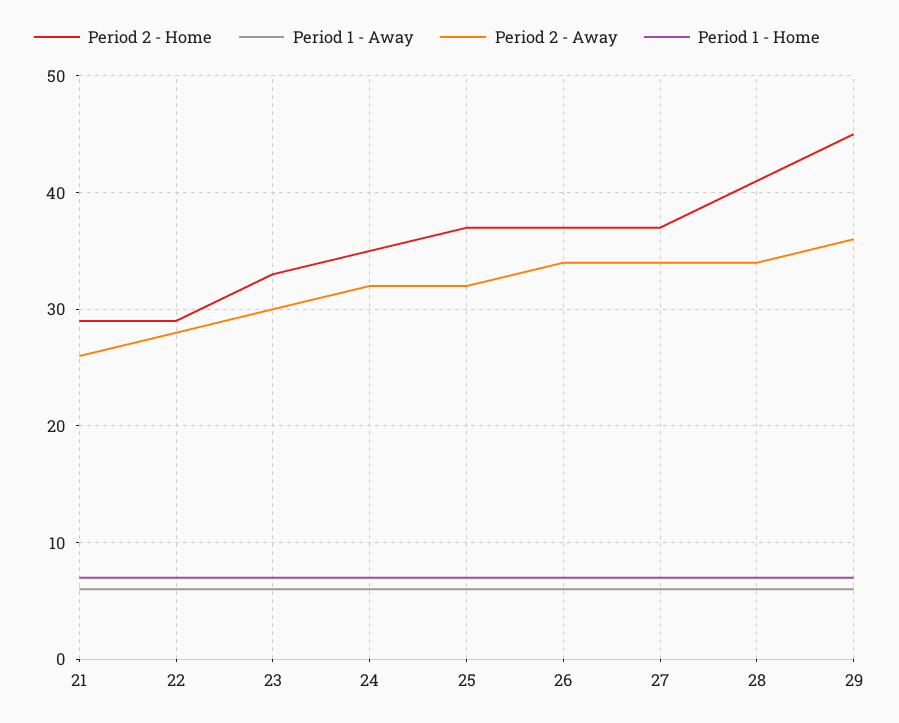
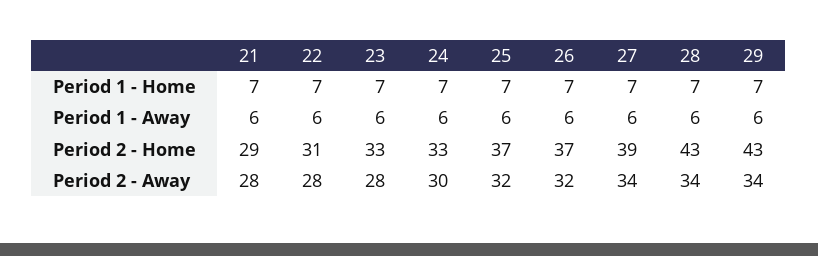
Period 2 - Away, 21: 26 -> 28
Period 2 - Home, 22: 29 -> 31
Period 2 - Away, 23: 30 -> 28
Period 2 - Home, 24: 35 -> 33
Period 2 - Away, 24: 32 -> 30
Period 2 - Away, 26: 34 -> 32
Period 2 - Home, 27: 37 -> 39
Period 2 - Home, 28: 41 -> 43
Period 2 - Home, 29: 45 -> 43
Period 2 - Away, 29: 36 -> 34

